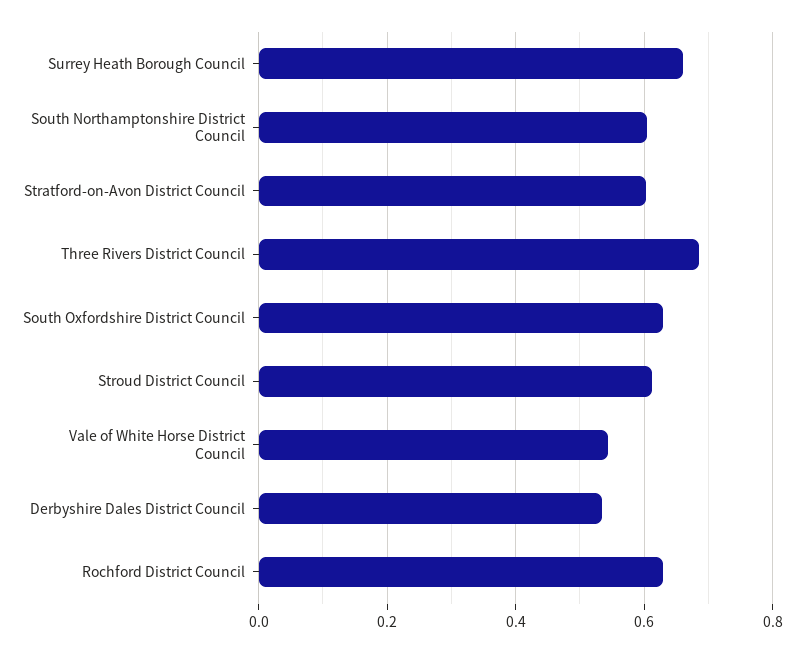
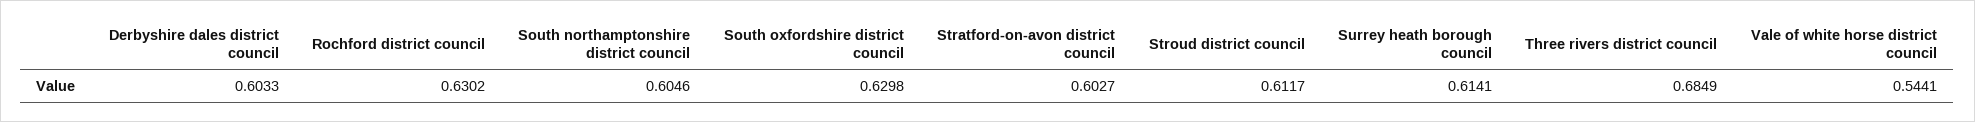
Surrey Heath Borough Council: 0.66 -> 0.6141
Derbyshire Dales District Council: 0.54 -> 0.6033

